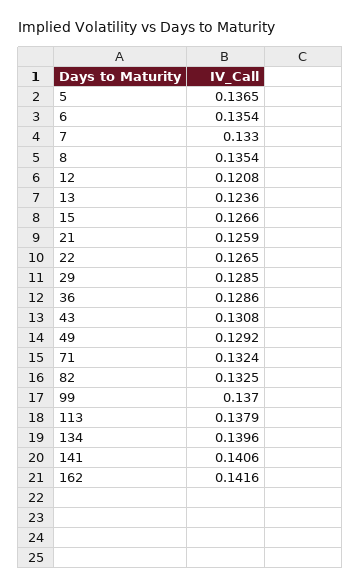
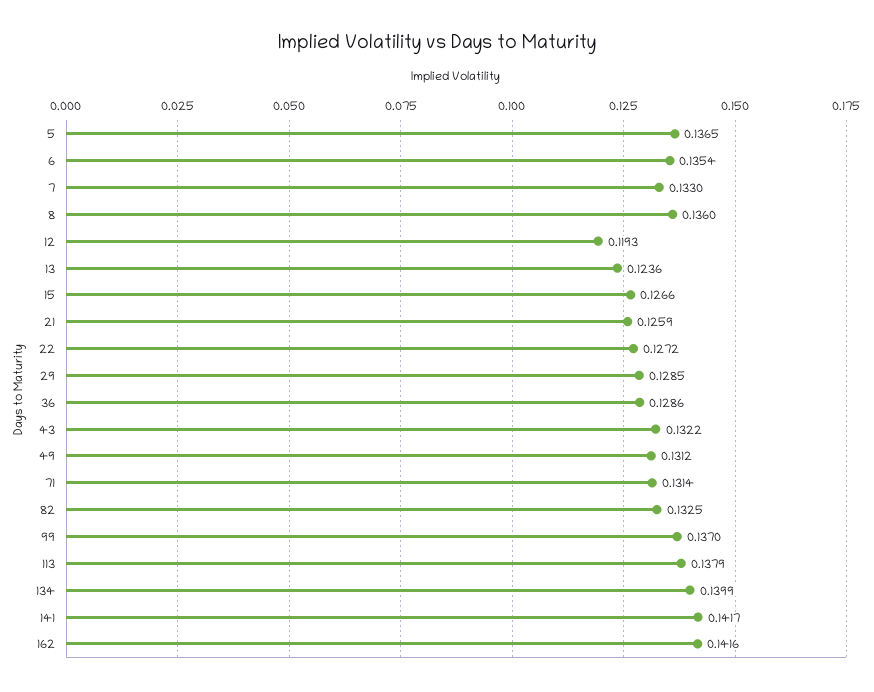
8: 0.1354 -> 0.136
12: 0.1208 -> 0.1193
22: 0.1265 -> 0.1272
43: 0.1308 -> 0.1322
49: 0.1292 -> 0.1312
71: 0.1324 -> 0.1314
134: 0.1396 -> 0.1399
141: 0.1406 -> 0.1417

